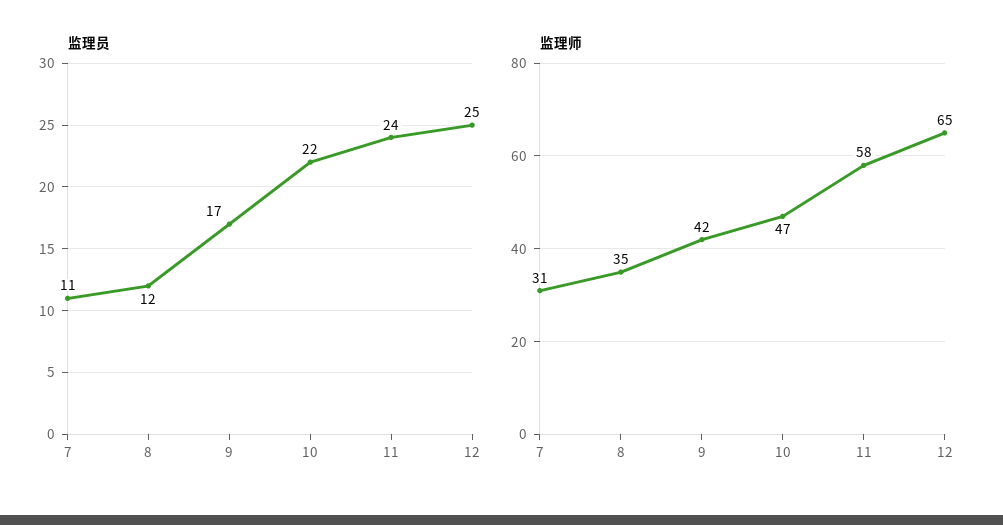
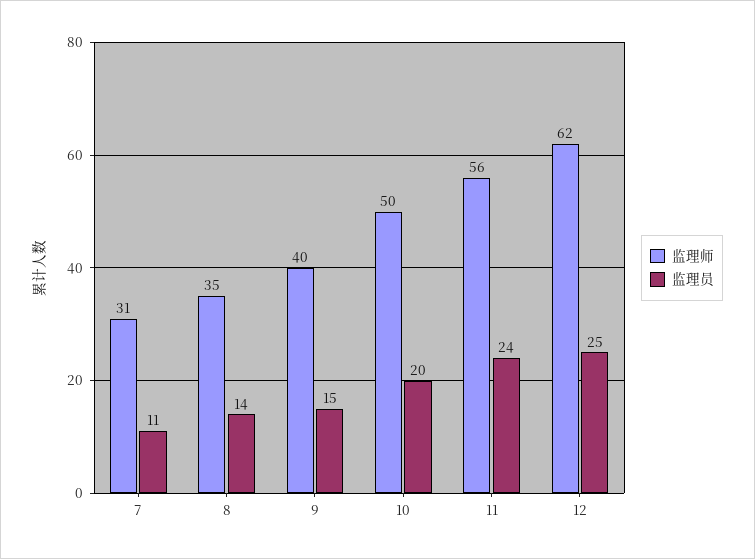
监理员, 8: 12 -> 14
监理员, 9: 17 -> 15
监理员, 10: 22 -> 20
监理师, 9: 42 -> 40
监理师, 10: 47 -> 50
监理师, 11: 58 -> 56
监理师, 12: 65 -> 62

